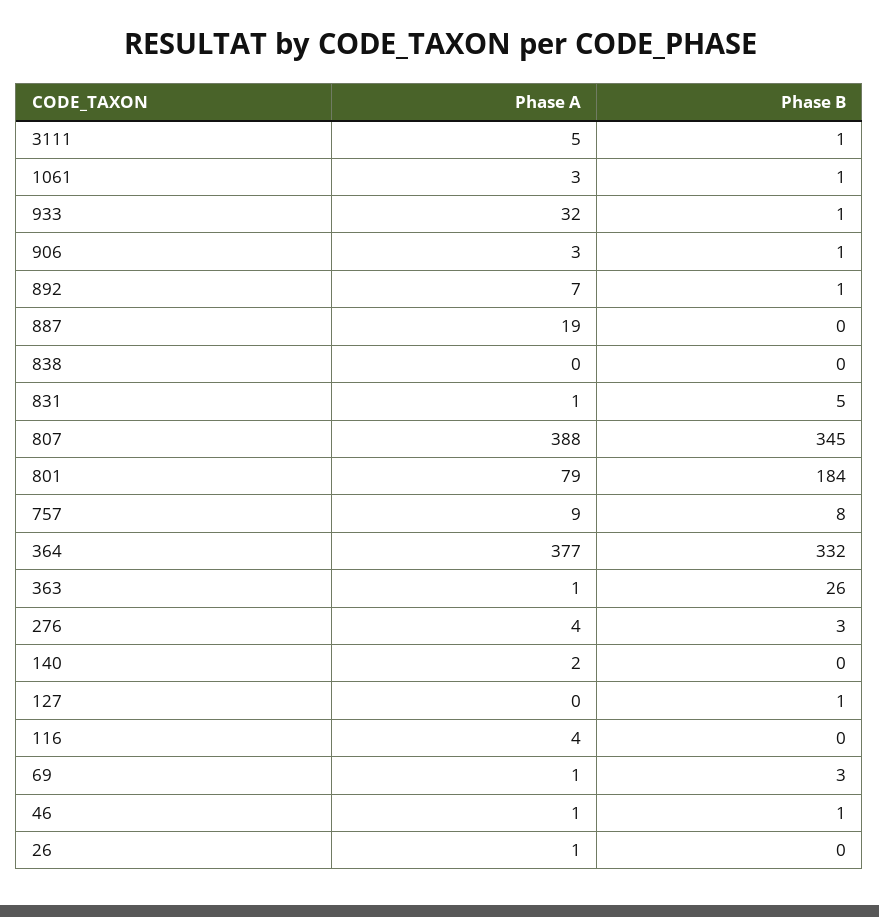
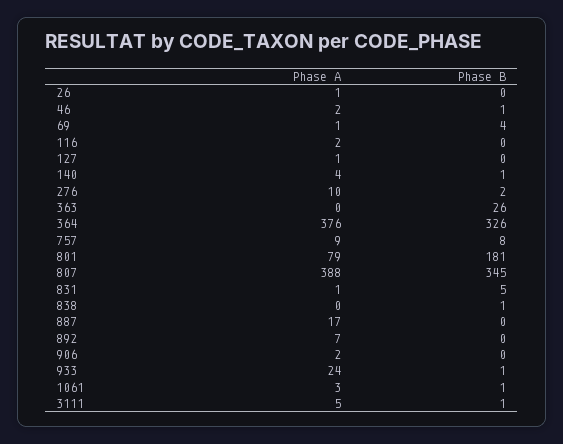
Phase A, 933: 32 -> 24
Phase A, 906: 3 -> 2
Phase B, 906: 1 -> 0
Phase B, 892: 1 -> 0
Phase A, 887: 19 -> 17
Phase B, 838: 0 -> 1
Phase B, 801: 184 -> 181
Phase A, 364: 377 -> 376
Phase B, 364: 332 -> 326
Phase A, 363: 1 -> 0
Phase A, 276: 4 -> 10
Phase B, 276: 3 -> 2
Phase A, 140: 2 -> 4
Phase B, 140: 0 -> 1
Phase A, 127: 0 -> 1
Phase B, 127: 1 -> 0
Phase A, 116: 4 -> 2
Phase B, 69: 3 -> 4
Phase A, 46: 1 -> 2

